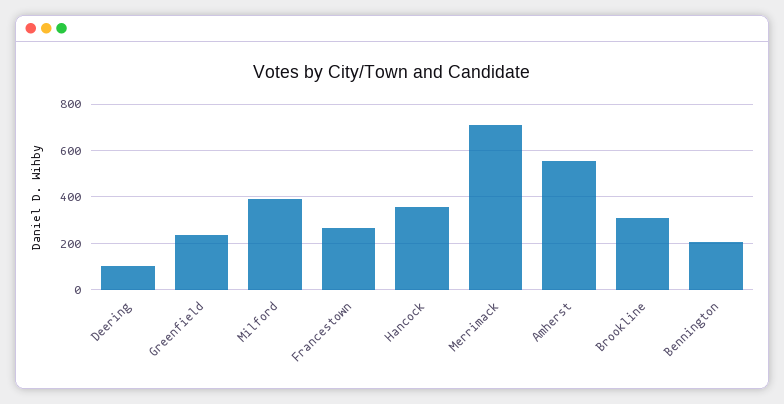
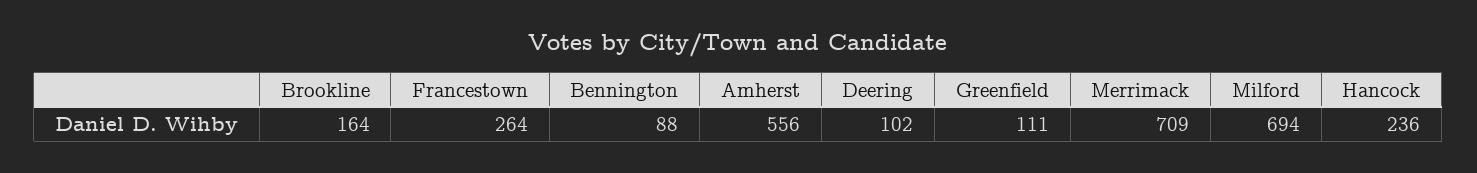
Greenfield: 250 -> 111
Milford: 400 -> 694
Hancock: 350 -> 236
Brookline: 300 -> 164
Bennington: 200 -> 88

